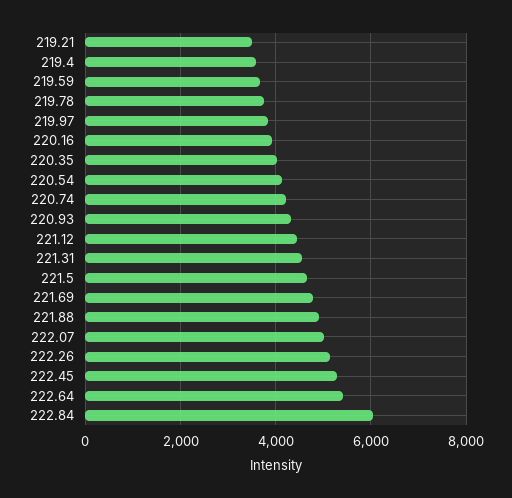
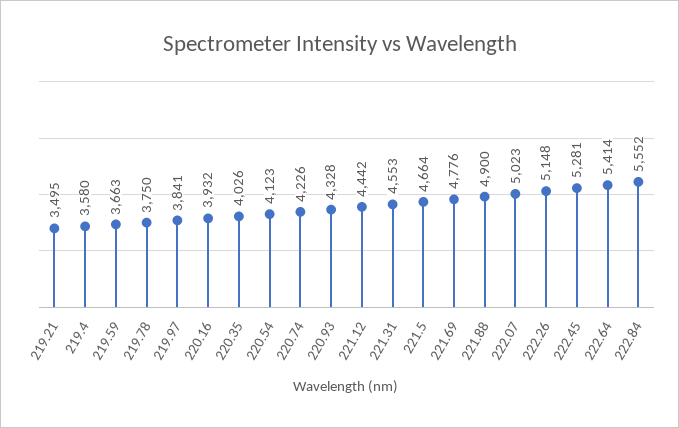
222.84: 6000 -> 5552

